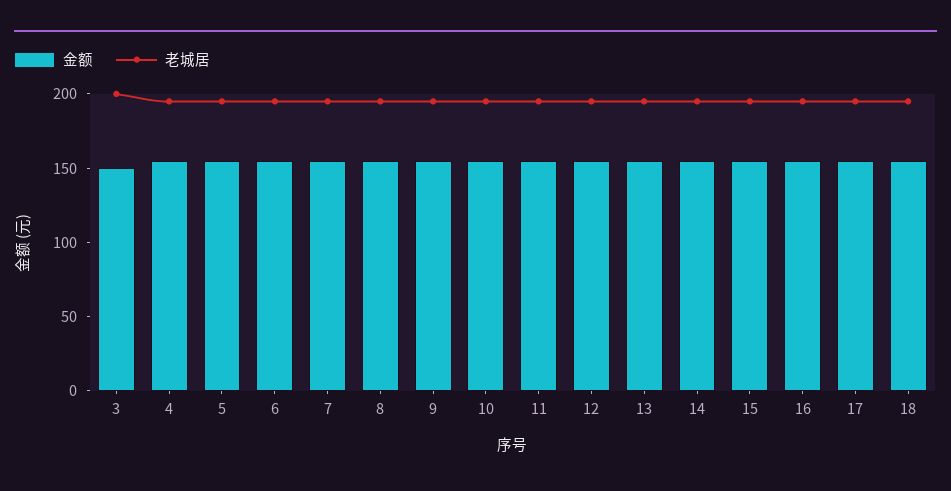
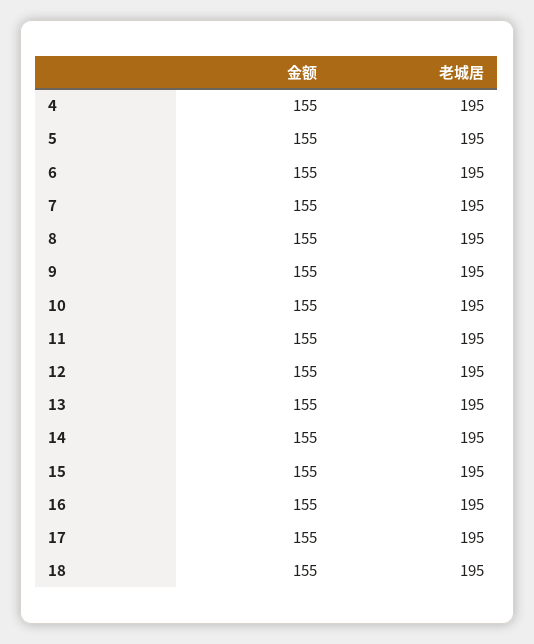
金额, 3: 150 -> none
老城居, 3: 200 -> none

